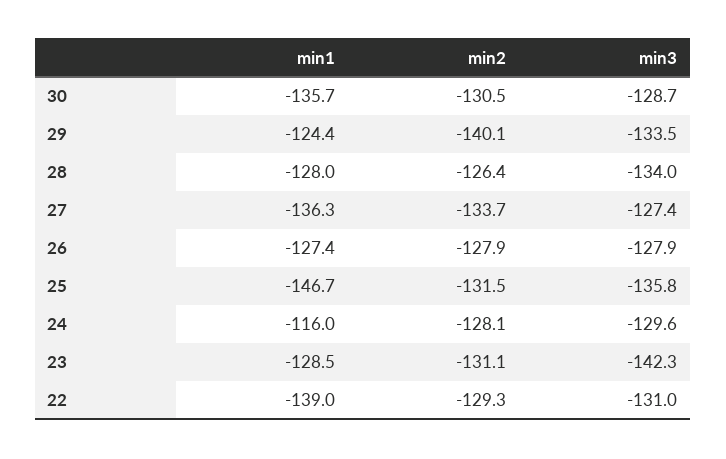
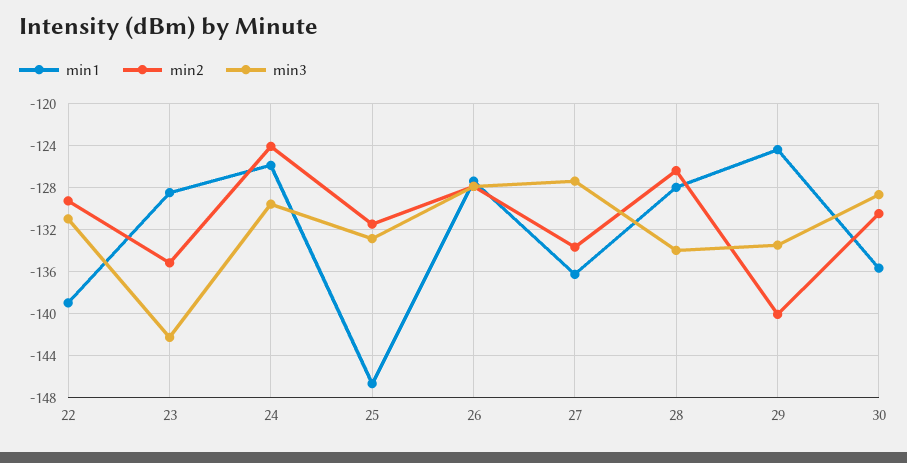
min3, 25: -135.8 -> -133
min1, 24: -116 -> -126
min2, 24: -128.1 -> -124
min2, 23: -131.1 -> -135

